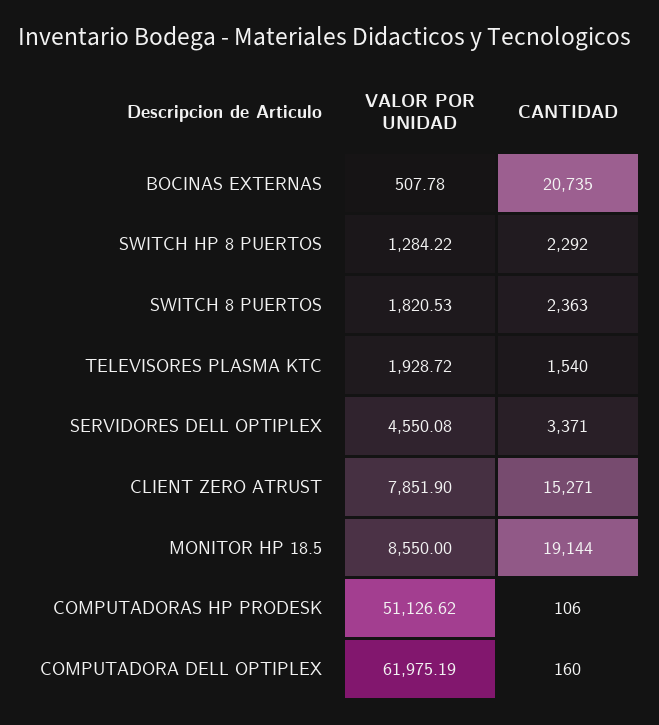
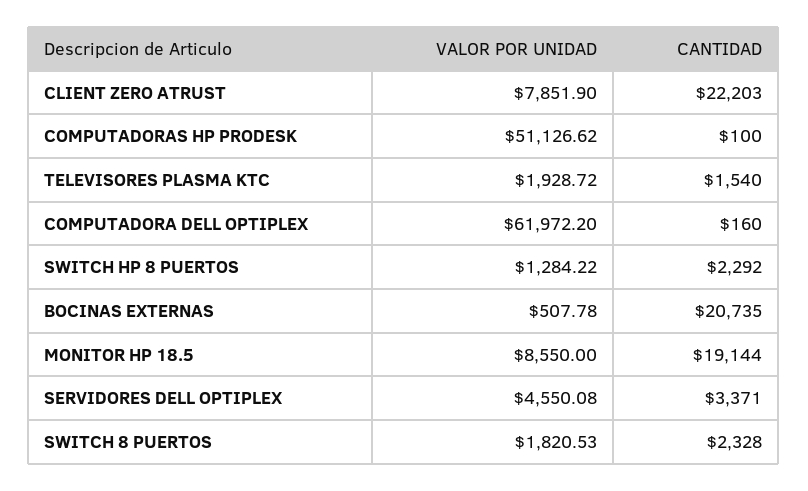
CANTIDAD, SWITCH 8 PUERTOS: 2363 -> 2328
CANTIDAD, CLIENT ZERO ATRUST: 15271 -> 22203
CANTIDAD, COMPUTADORAS HP PRODESK: 106 -> 100
VALOR POR UNIDAD, COMPUTADORA DELL OPTIPLEX: 61975.19 -> 61972.2

